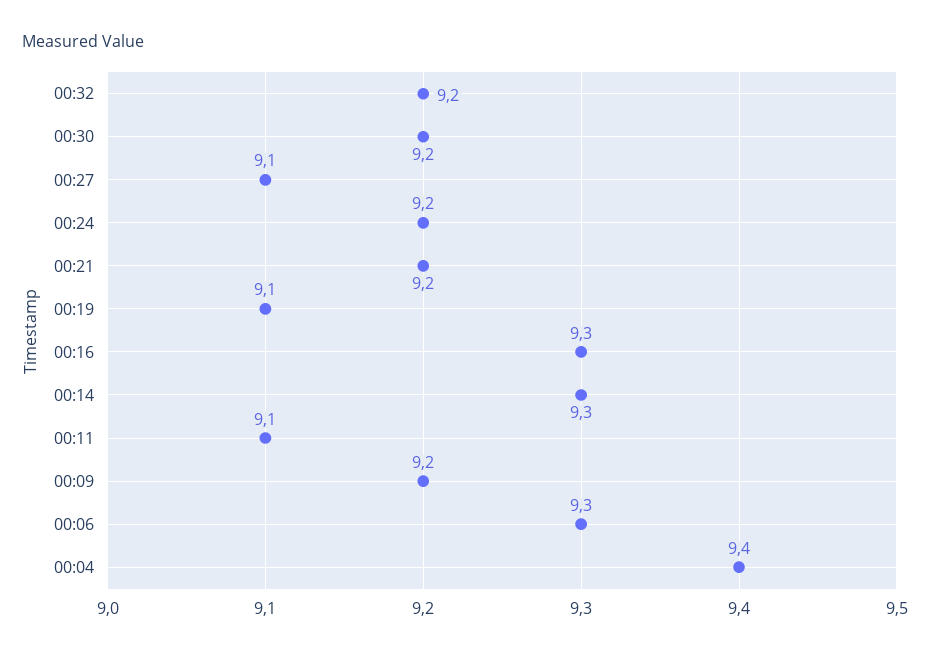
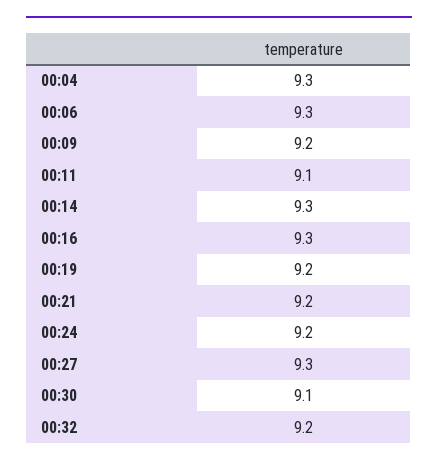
00:30: 9.2 -> 9.1
00:27: 9.1 -> 9.3
00:19: 9.1 -> 9.2
00:04: 9.4 -> 9.3

